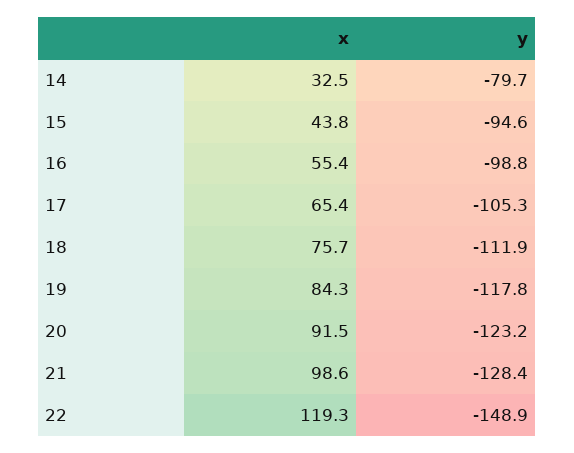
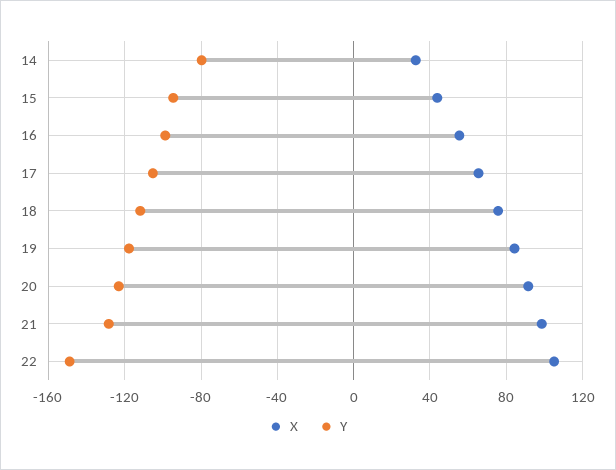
x, 22: 119.3 -> 105

